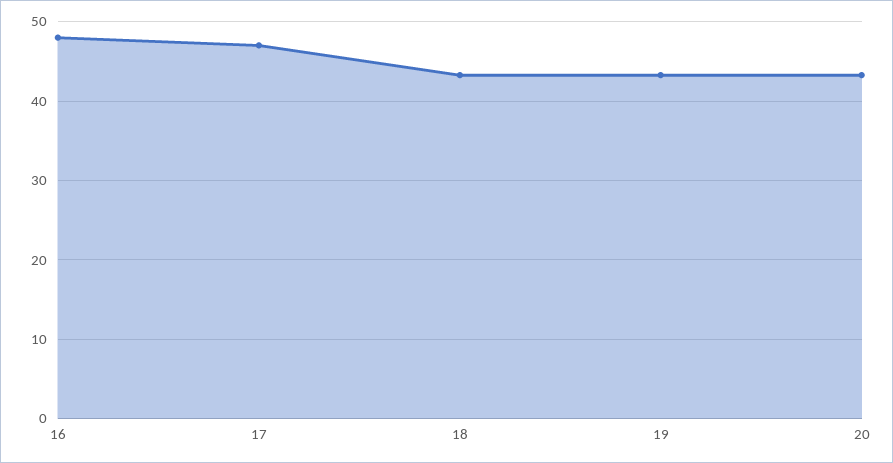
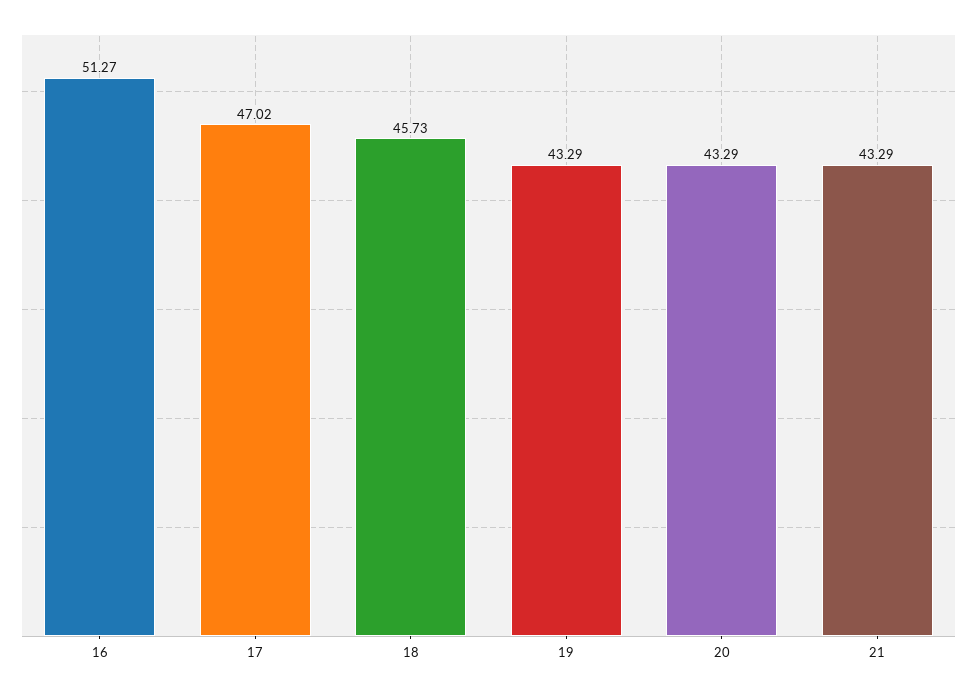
16: 48 -> 51.27
18: 43 -> 45.73
21: none -> 43.29

